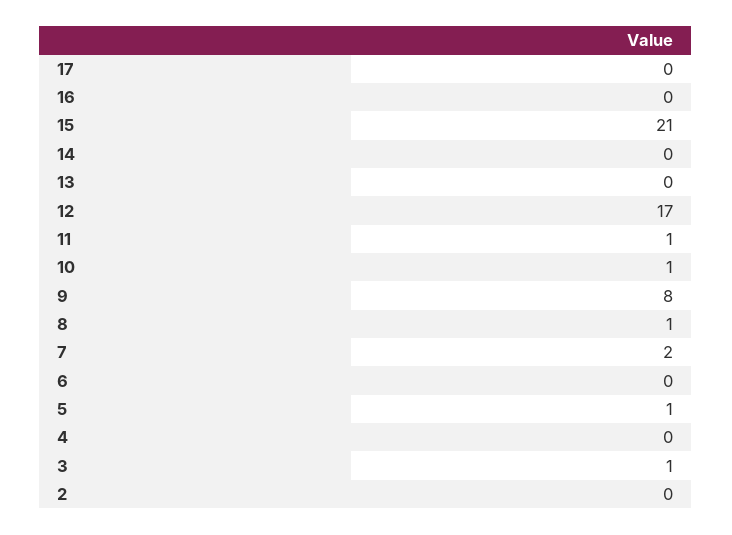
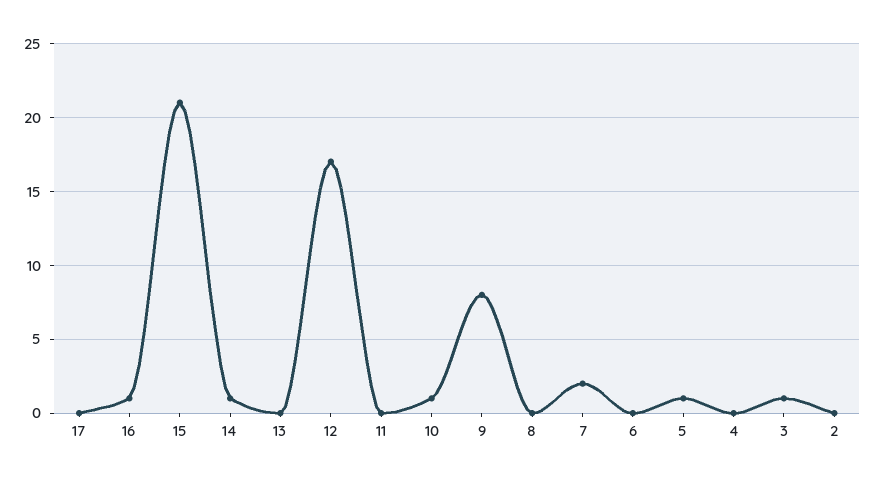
16: 0 -> 1
14: 0 -> 1
11: 1 -> 0
8: 1 -> 0

